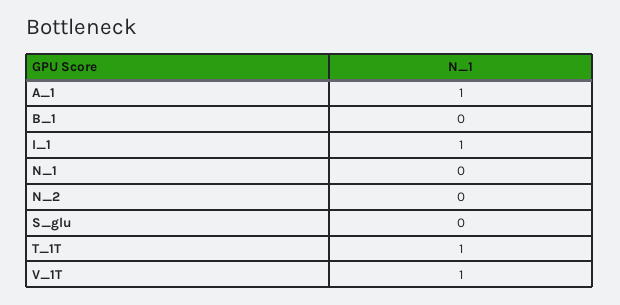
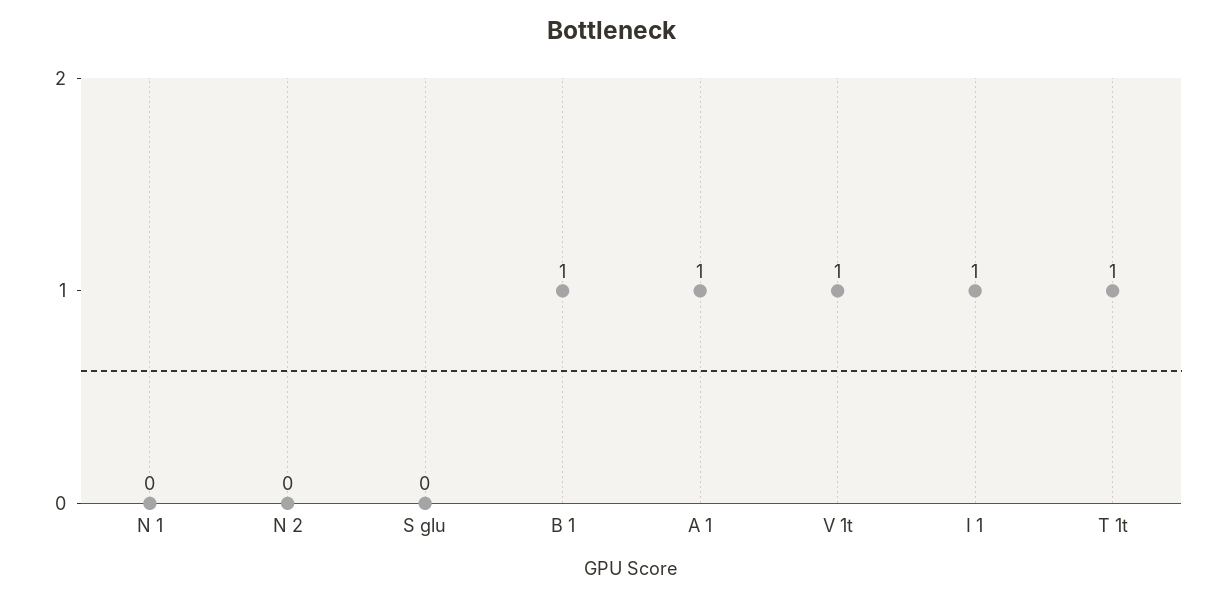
B_1: 0 -> 1

